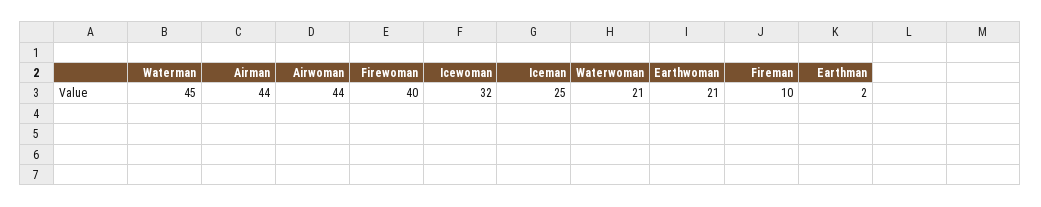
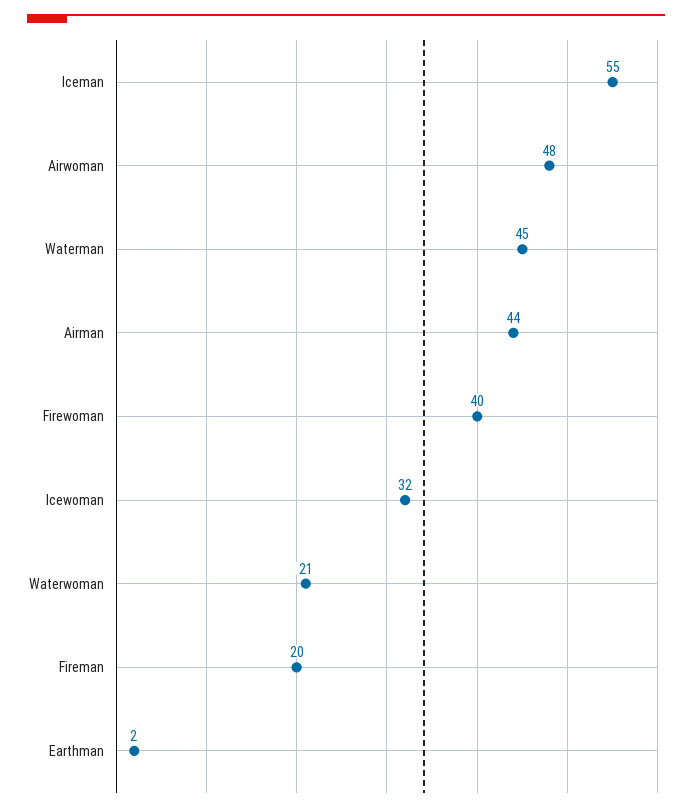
Airwoman: 44 -> 48
Iceman: 25 -> 55
Earthwoman: 21 -> none
Fireman: 10 -> 20

